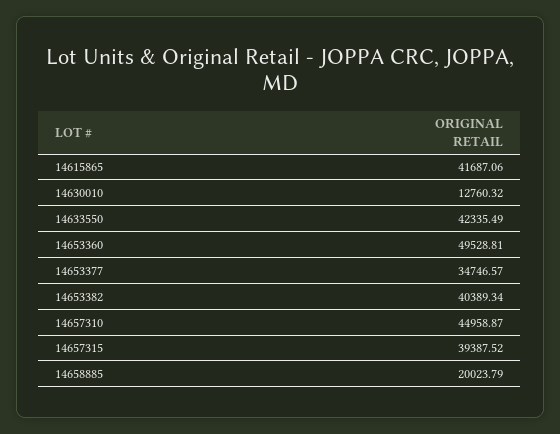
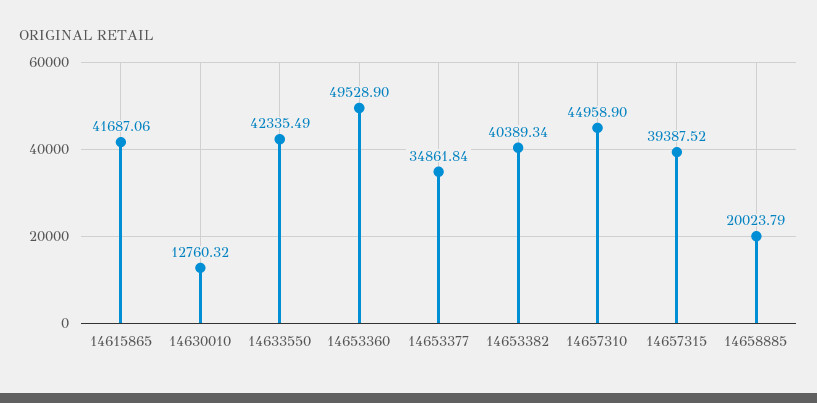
14653360: 49528.81 -> 49528.9
14653377: 34746.57 -> 34861.84
14657310: 44958.87 -> 44958.9

